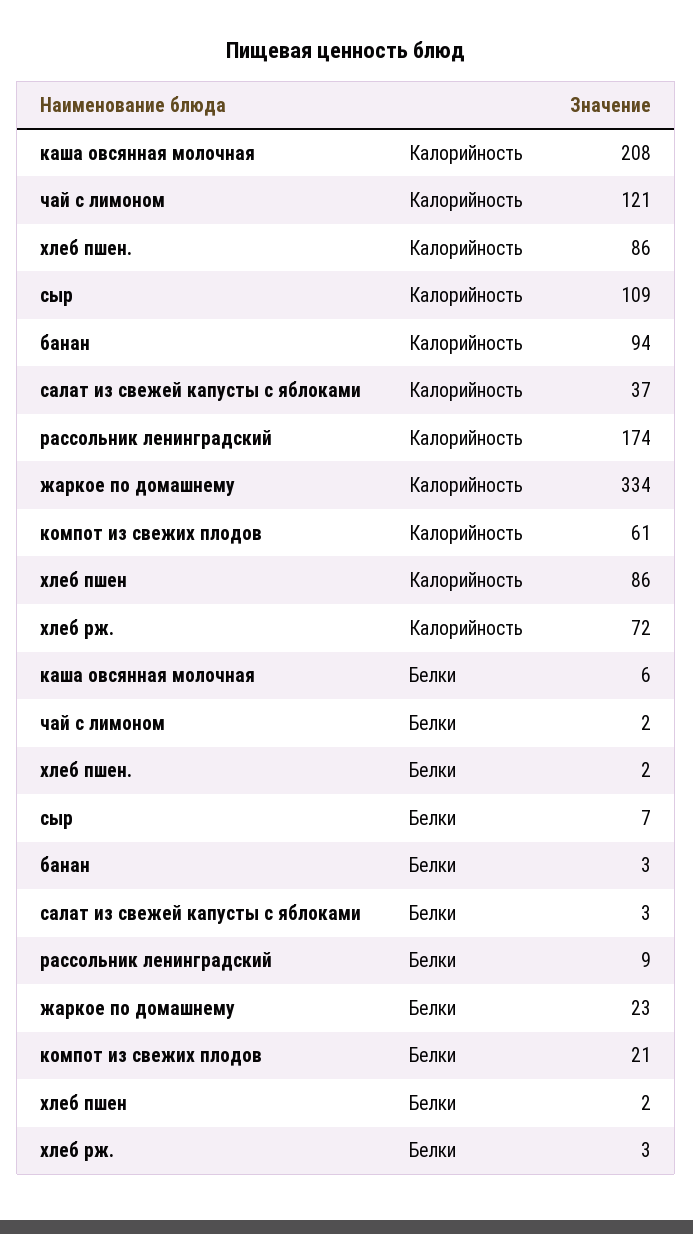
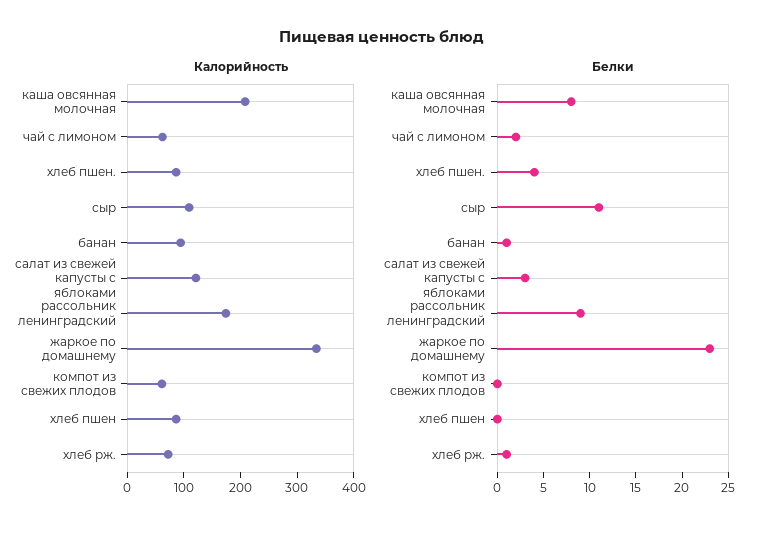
Калорийность, чай с лимоном: 121 -> 60
Калорийность, салат из свежей капусты с яблоками: 37 -> 120
Белки, каша овсянная молочная: 6 -> 8
Белки, хлеб пшен.: 2 -> 4
Белки, сыр: 7 -> 11
Белки, банан: 3 -> 1
Белки, компот из свежих плодов: 21 -> 0
Белки, хлеб пшен: 2 -> 0
Белки, хлеб рж.: 3 -> 1

